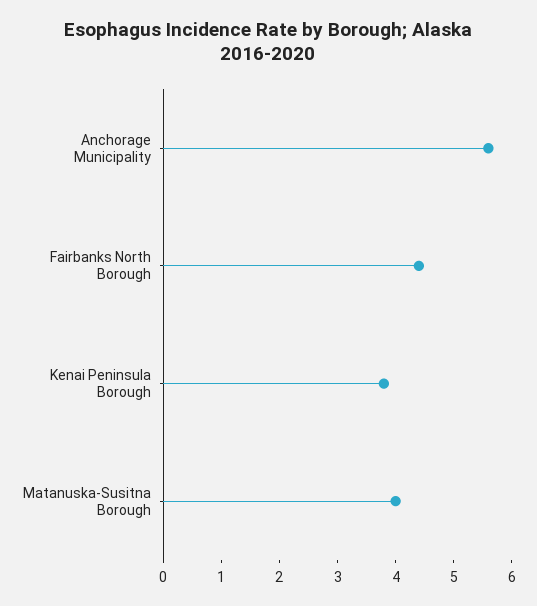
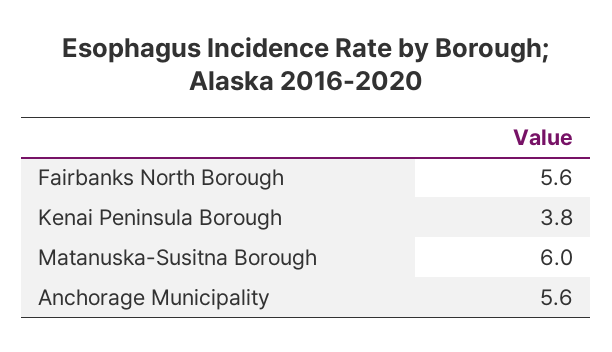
Fairbanks North Borough: 4.5 -> 5.6
Matanuska-Susitna Borough: 4 -> 6

